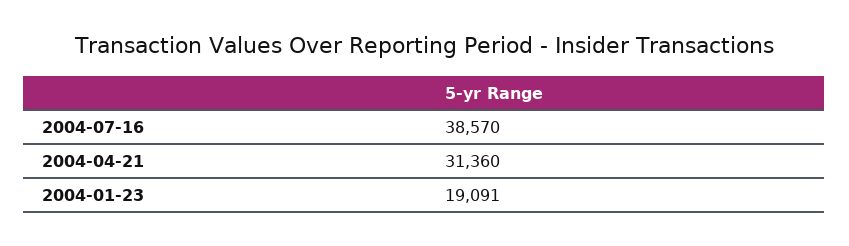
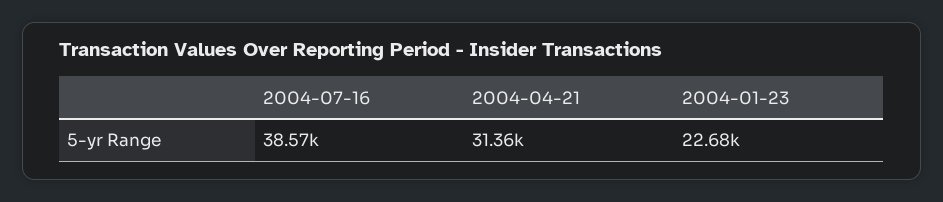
2004-01-23: 19091 -> 22680

